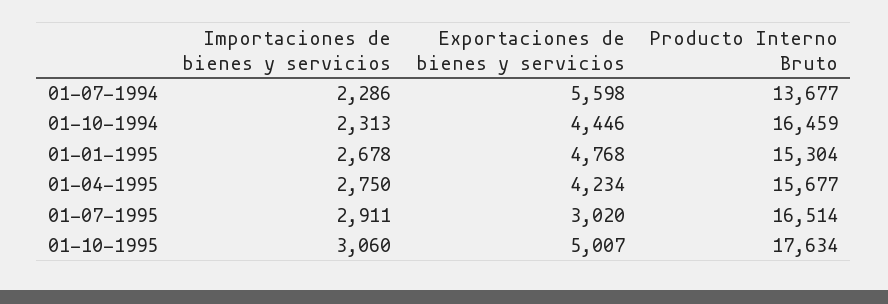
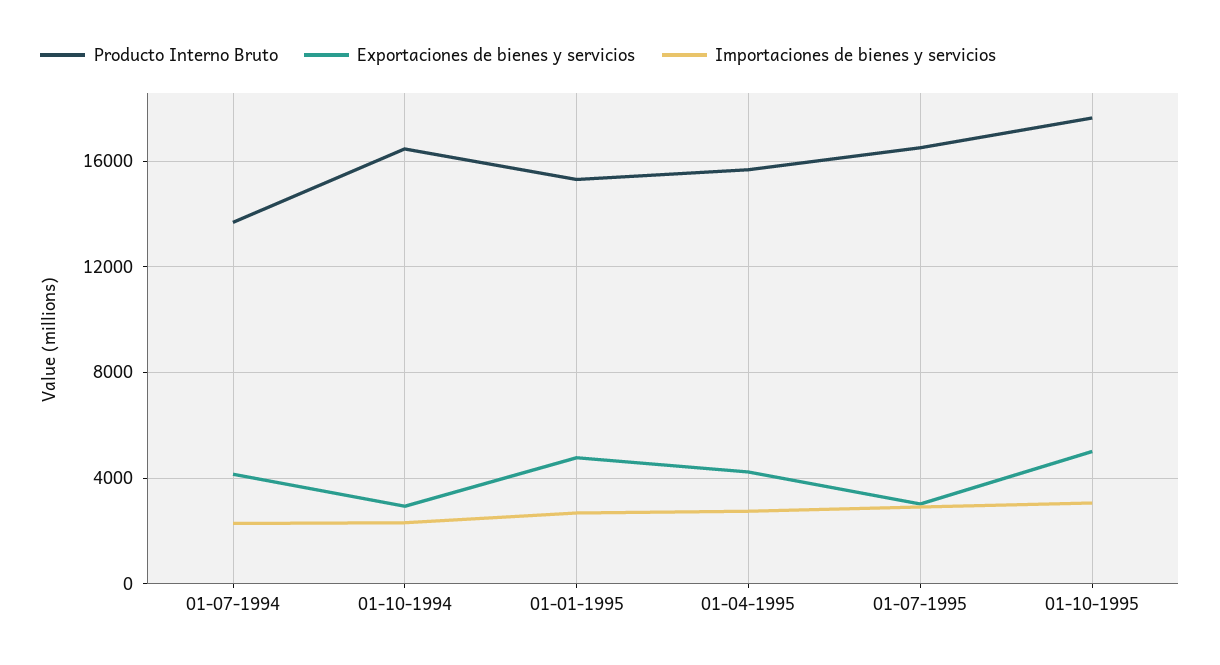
Exportaciones de bienes y servicios, 01-07-1994: 5598 -> 4000
Exportaciones de bienes y servicios, 01-10-1994: 4446 -> 3000

